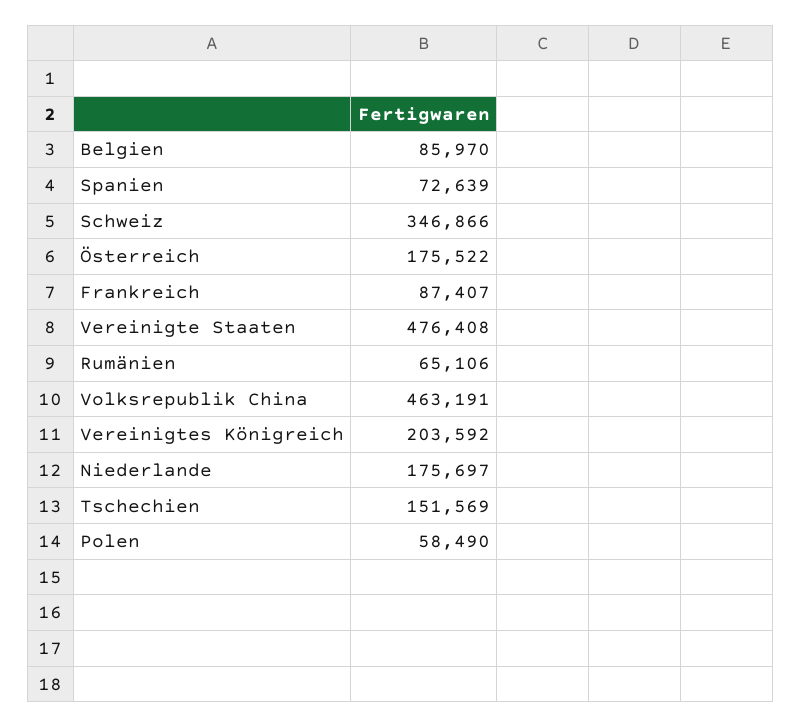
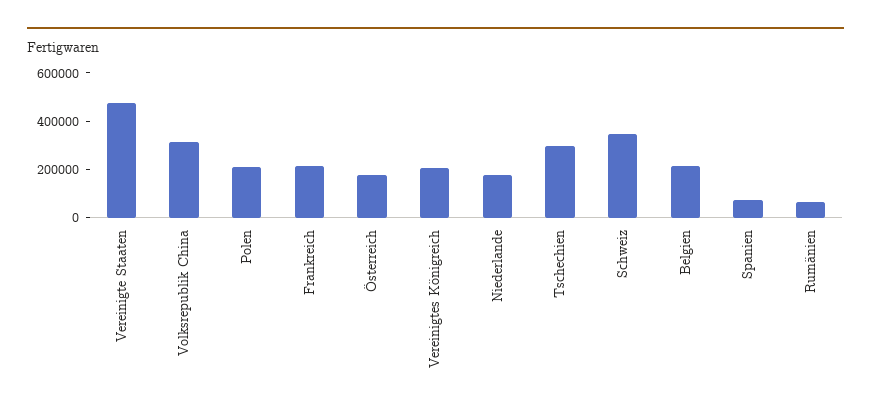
Belgien: 85970 -> 200000
Frankreich: 87407 -> 200000
Volksrepublik China: 463191 -> 300000
Tschechien: 151569 -> 300000
Polen: 58490 -> 200000

